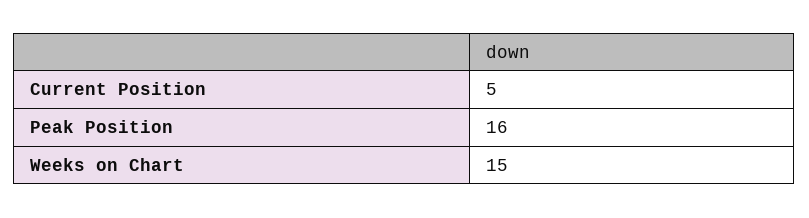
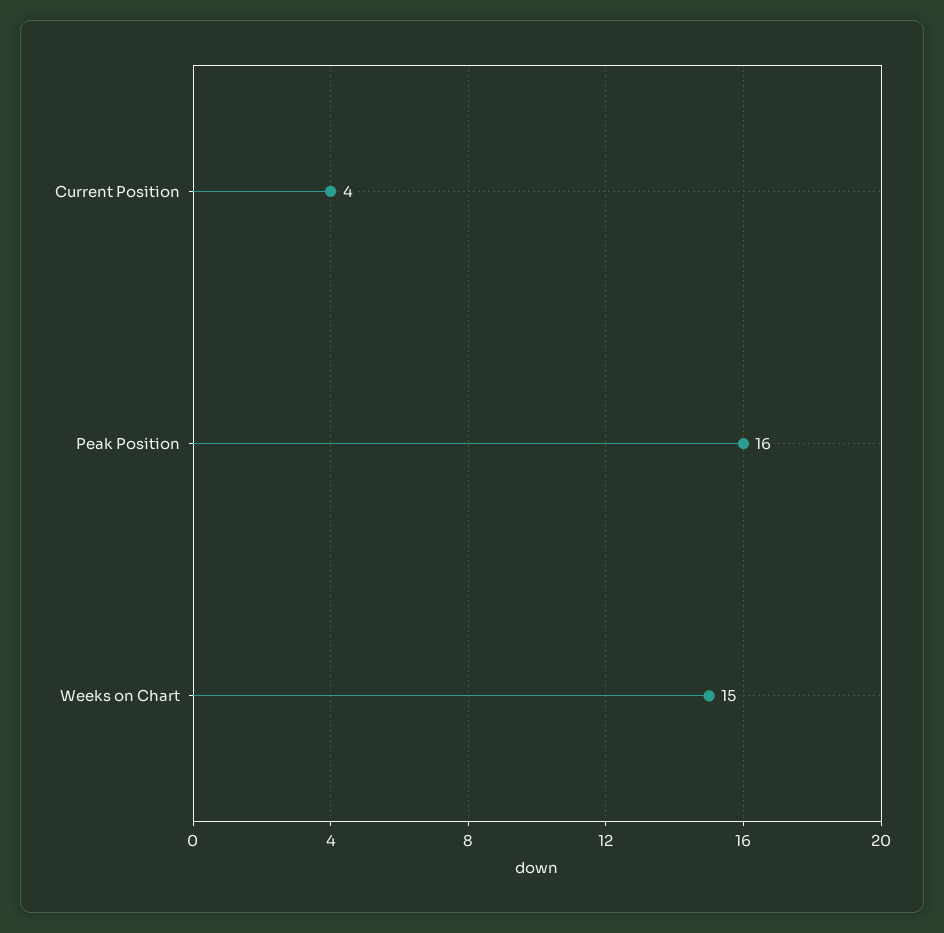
Current Position: 5 -> 4

